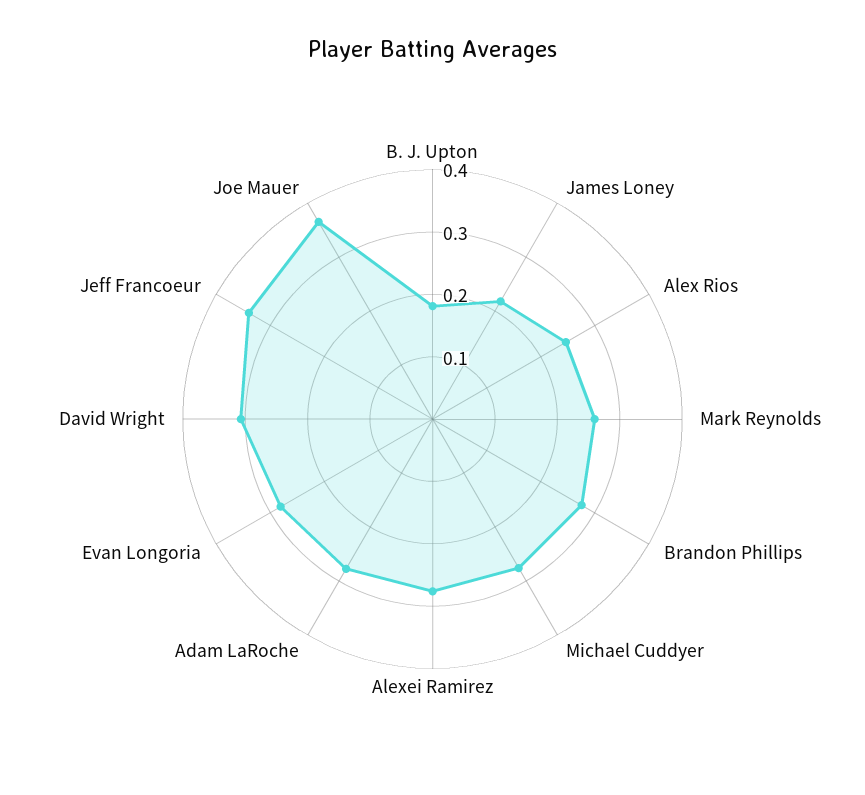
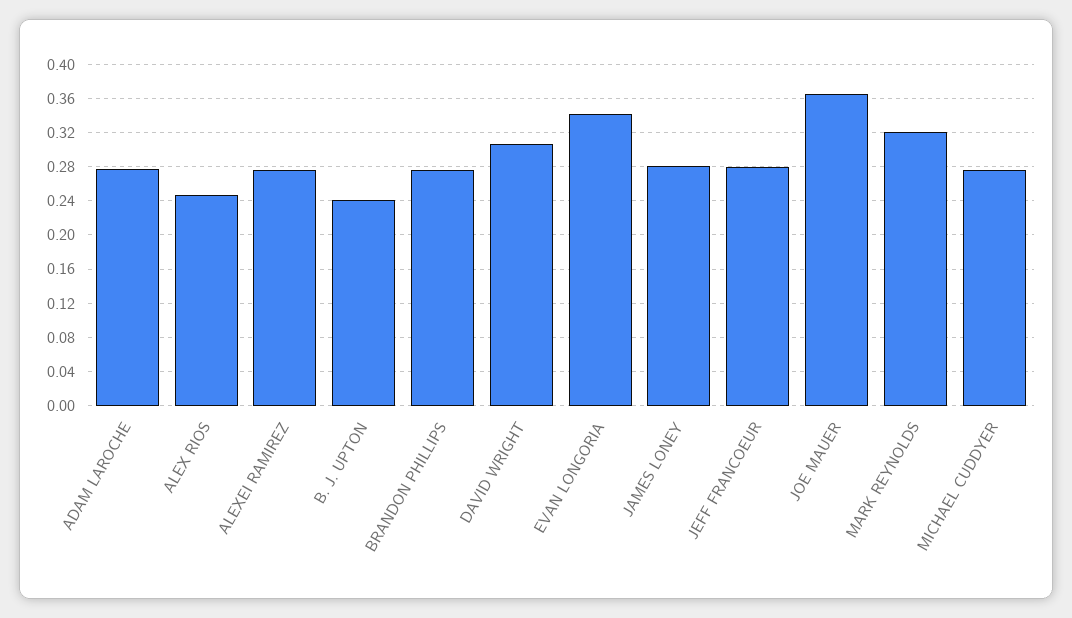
B. J. Upton: 0.18 -> 0.24
James Loney: 0.22 -> 0.28
Mark Reynolds: 0.26 -> 0.32
Evan Longoria: 0.28 -> 0.34
Jeff Francoeur: 0.34 -> 0.28

